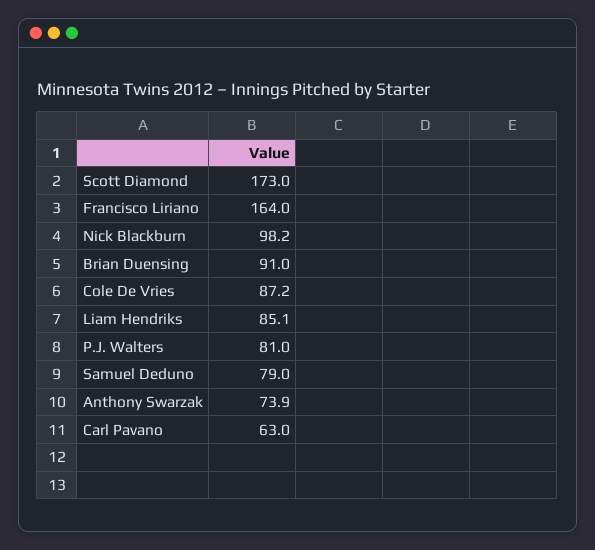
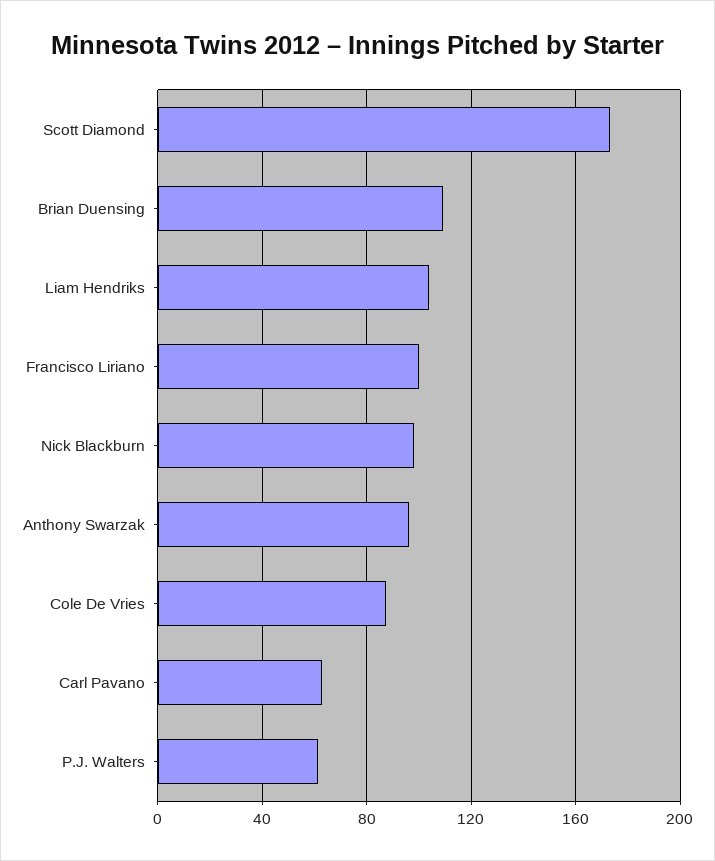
Francisco Liriano: 164 -> 100
Brian Duensing: 91 -> 110
Liam Hendriks: 85.1 -> 105
P.J. Walters: 81 -> 60
Samuel Deduno: 79 -> none
Anthony Swarzak: 73.9 -> 95

